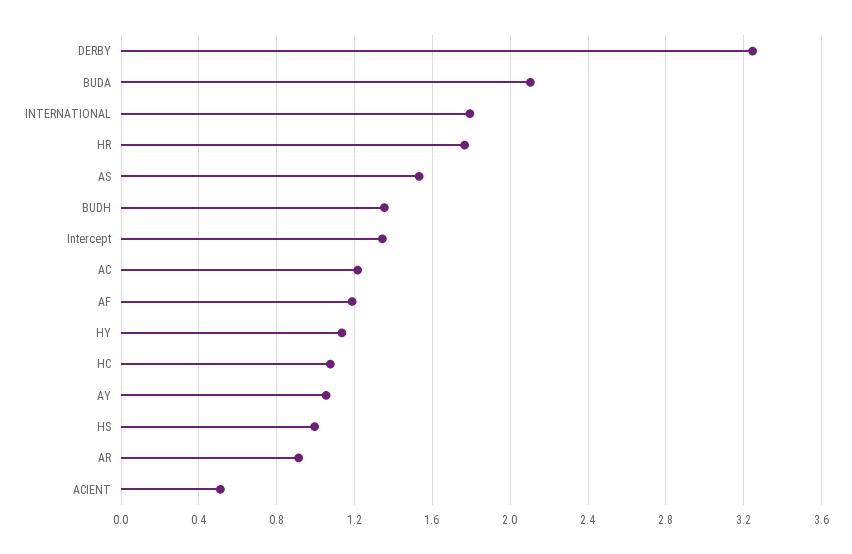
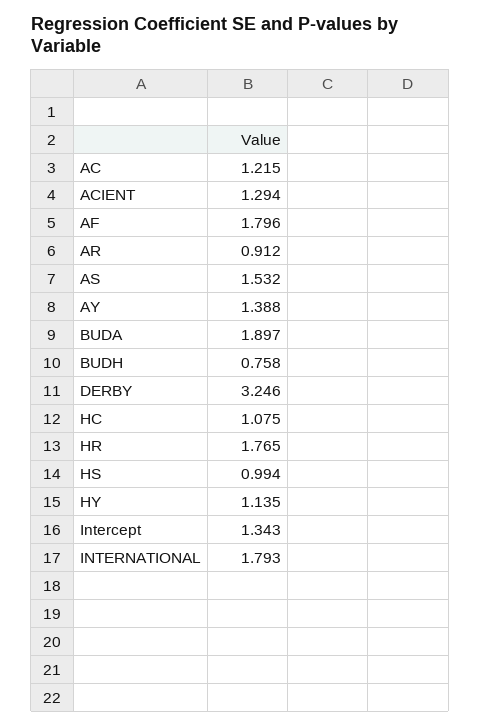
BUDA: 2.1 -> 1.897
BUDH: 1.35 -> 0.758
AF: 1.2 -> 1.796
AY: 1.05 -> 1.388
ACIENT: 0.5 -> 1.294

